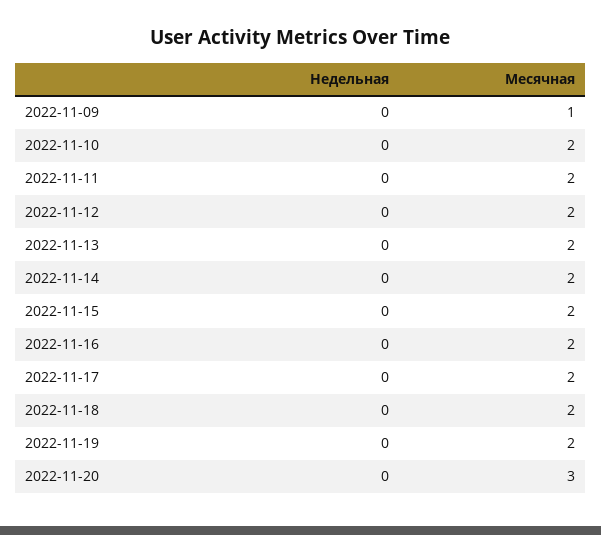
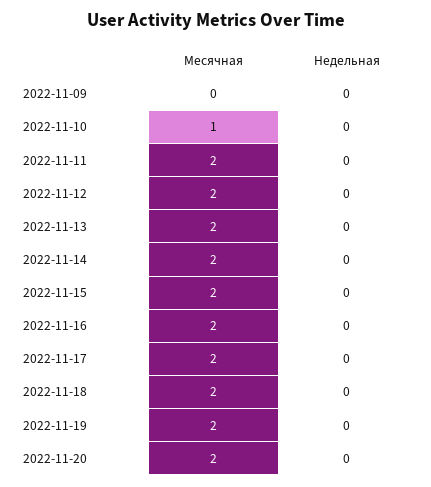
Месячная, 2022-11-09: 1 -> 0
Месячная, 2022-11-10: 2 -> 1
Месячная, 2022-11-20: 3 -> 2

